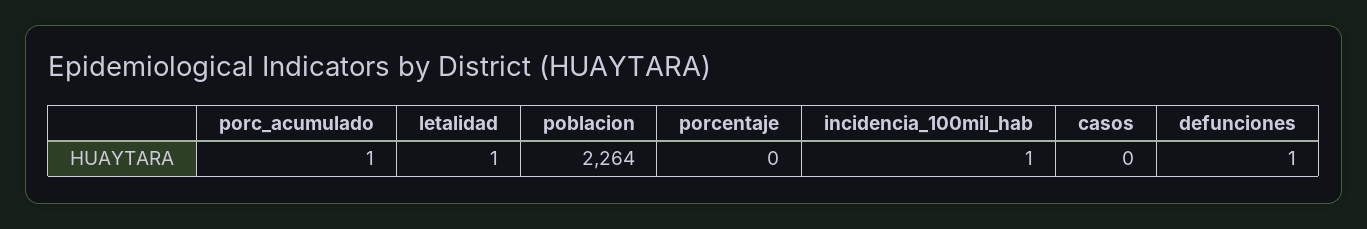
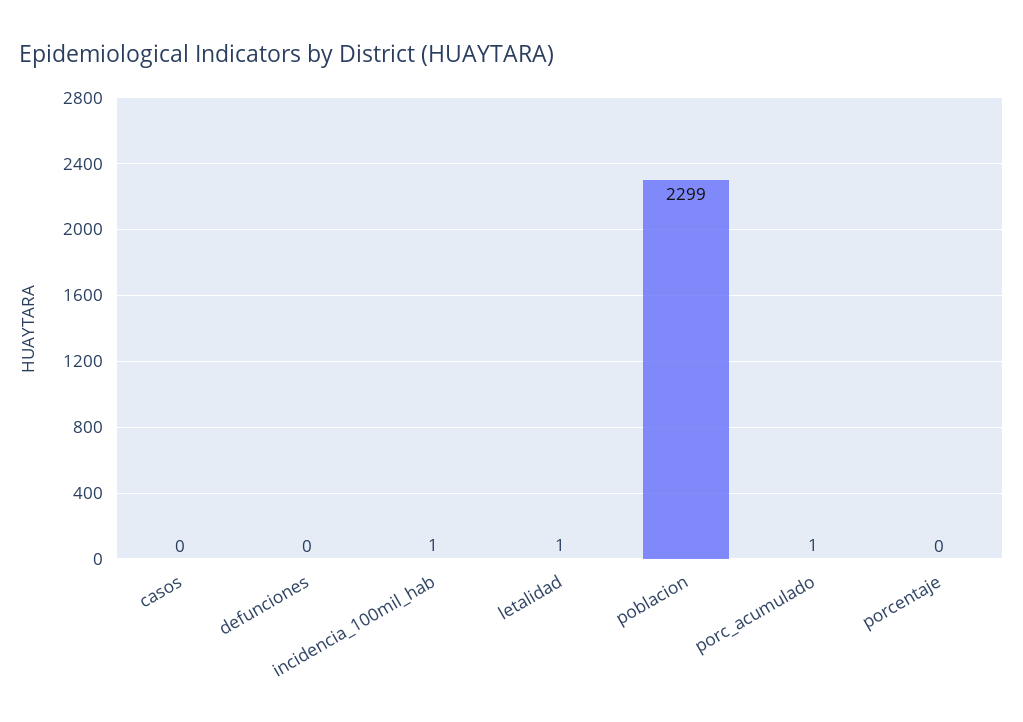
poblacion: 2264 -> 2299
defunciones: 1 -> 0

